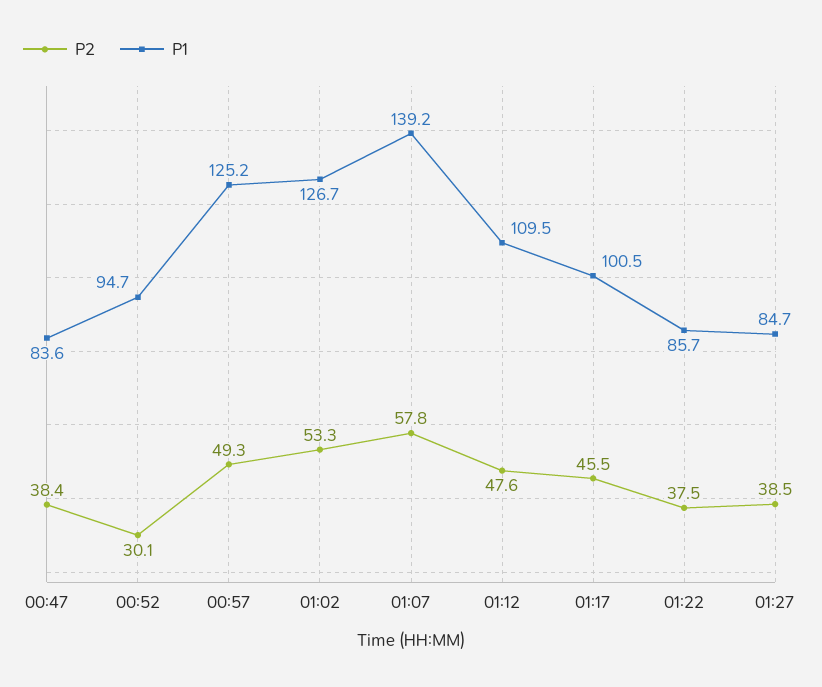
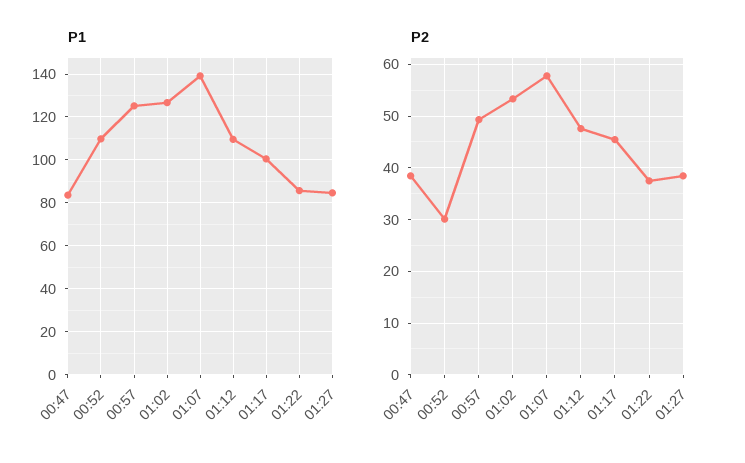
P1, 00:52: 94.7 -> 110

